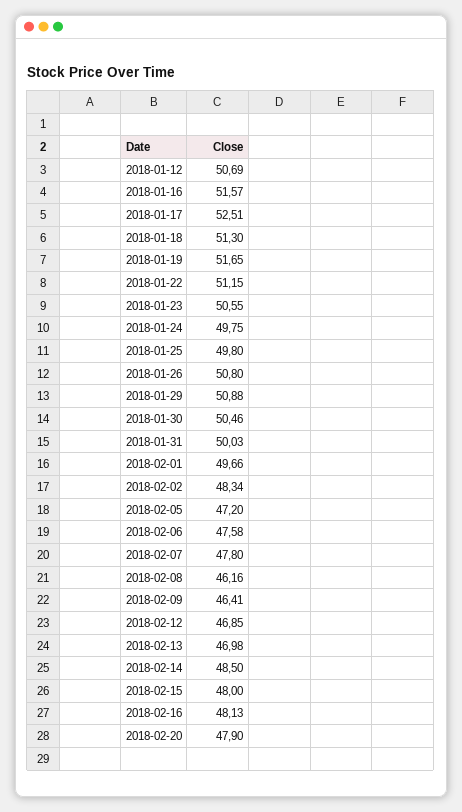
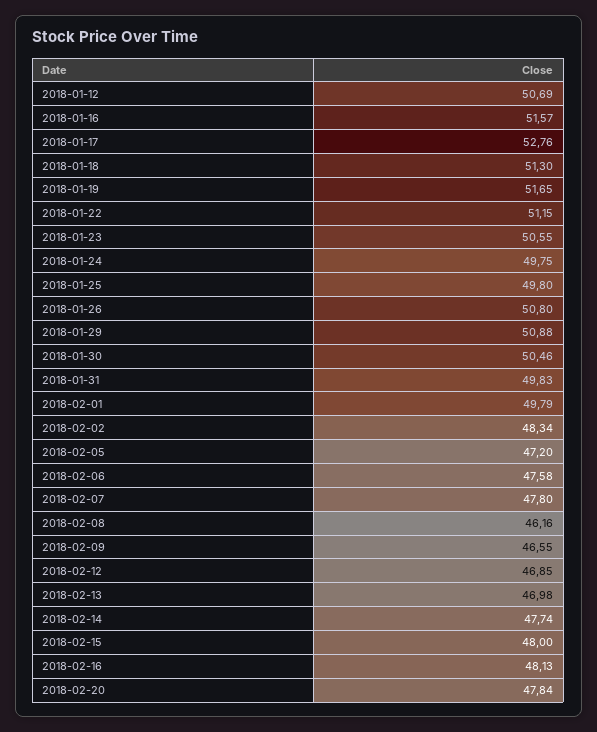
2018-01-17: 52.51 -> 52.76
2018-01-31: 50.03 -> 49.83
2018-02-01: 49.66 -> 49.79
2018-02-09: 46.41 -> 46.55
2018-02-14: 48.5 -> 47.74
2018-02-20: 47.9 -> 47.84

